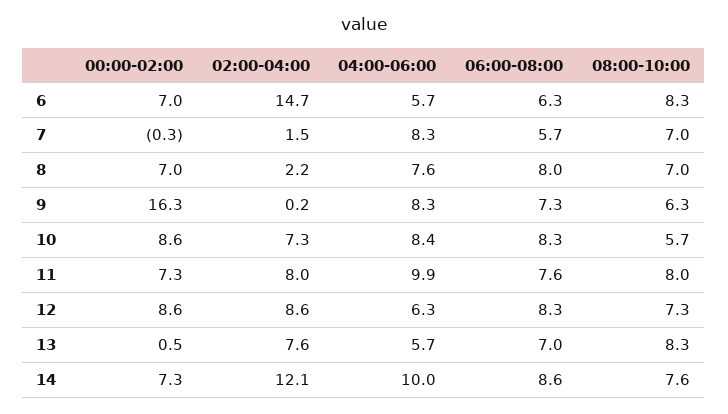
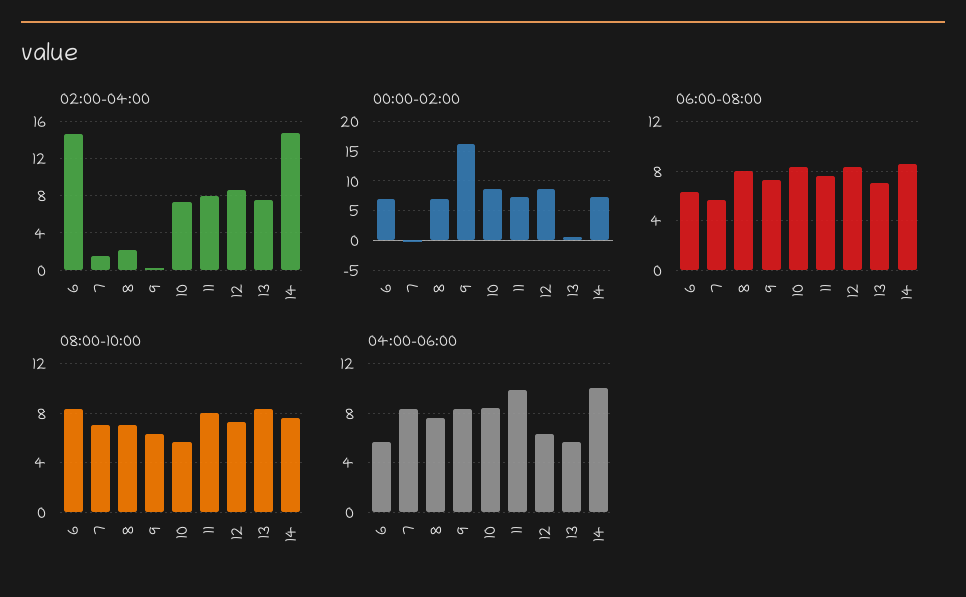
02:00-04:00, 14: 12.1 -> 15

